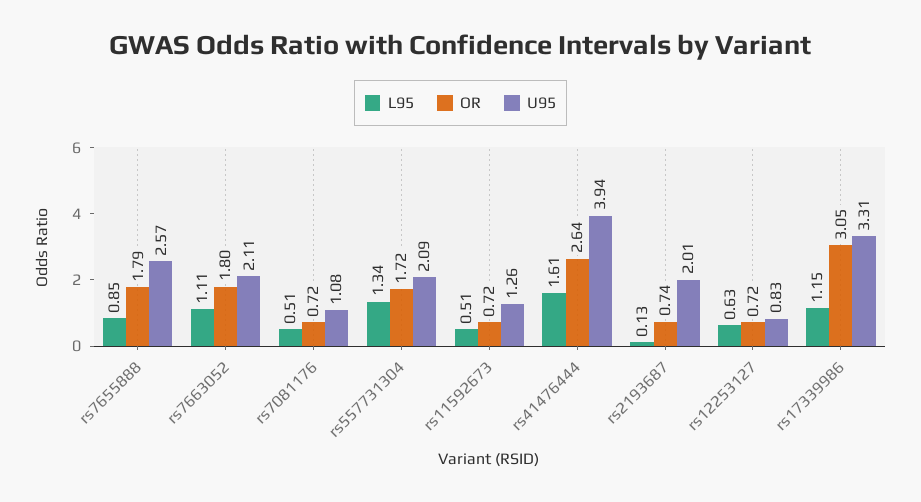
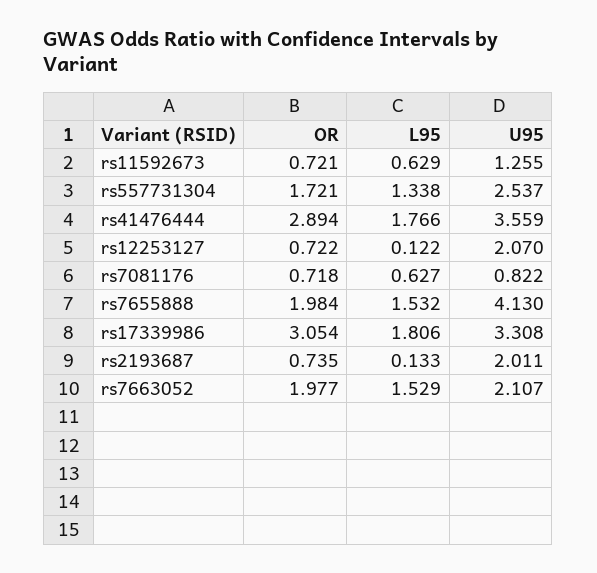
L95, rs7655888: 0.85 -> 1.532
OR, rs7655888: 1.79 -> 1.984
U95, rs7655888: 2.57 -> 4.13
L95, rs7663052: 1.11 -> 1.529
OR, rs7663052: 1.8 -> 1.977
L95, rs7081176: 0.51 -> 0.627
U95, rs7081176: 1.08 -> 0.822
U95, rs557731304: 2.09 -> 2.537
L95, rs11592673: 0.51 -> 0.629
L95, rs41476444: 1.61 -> 1.766
OR, rs41476444: 2.64 -> 2.894
U95, rs41476444: 3.94 -> 3.559
L95, rs12253127: 0.63 -> 0.122
U95, rs12253127: 0.83 -> 2.07
L95, rs17339986: 1.15 -> 1.806

